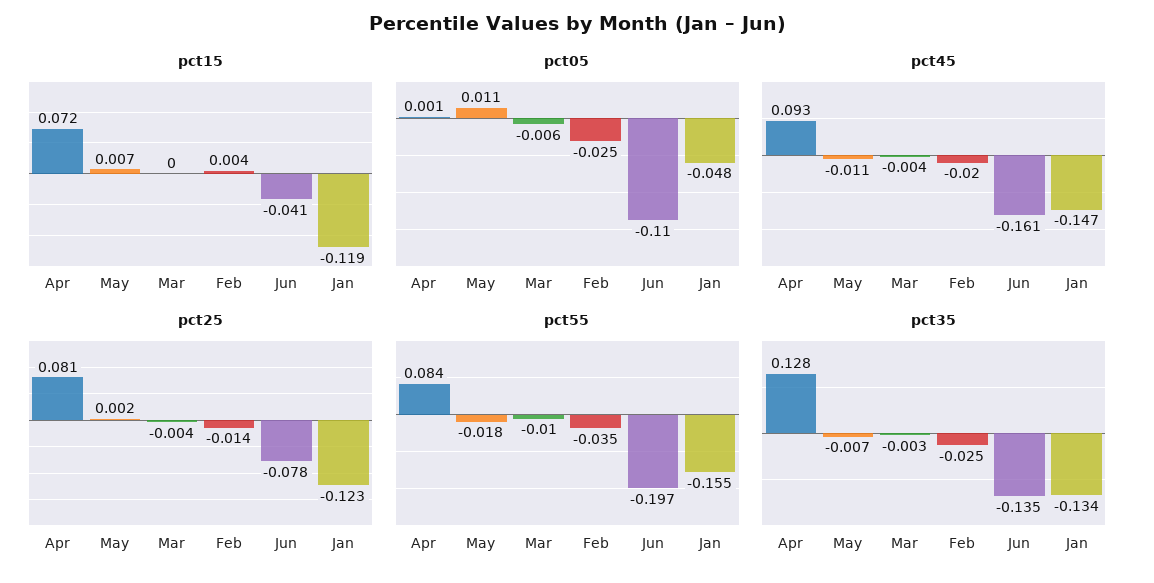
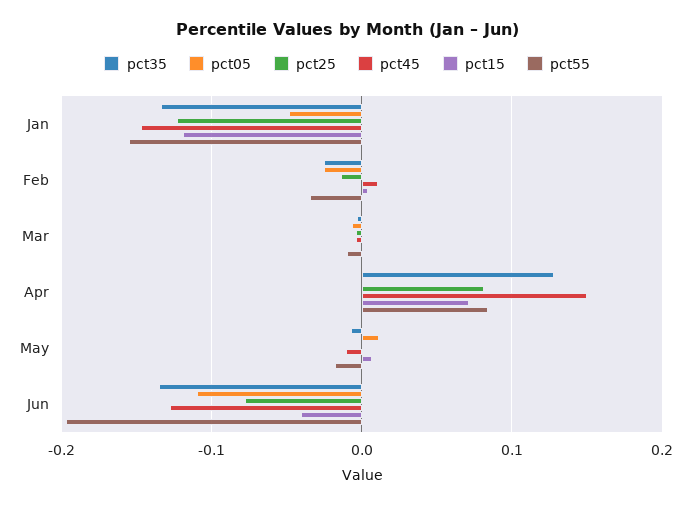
pct45, Apr: 0.093 -> 0.15
pct45, Feb: -0.02 -> 0.01
pct45, Jun: -0.161 -> -0.13

